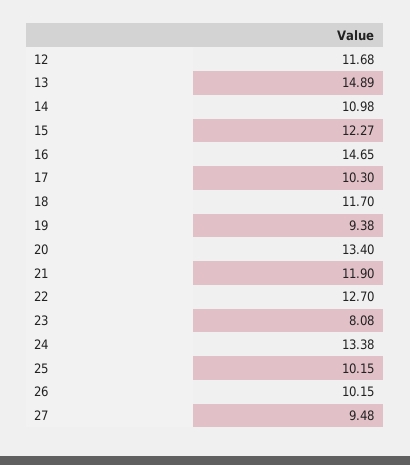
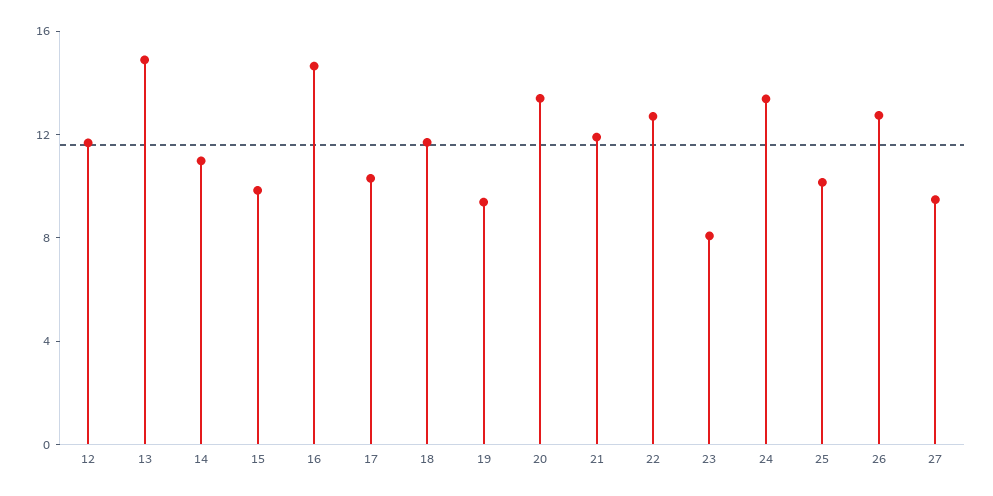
15: 12.27 -> 10
26: 10.15 -> 13

